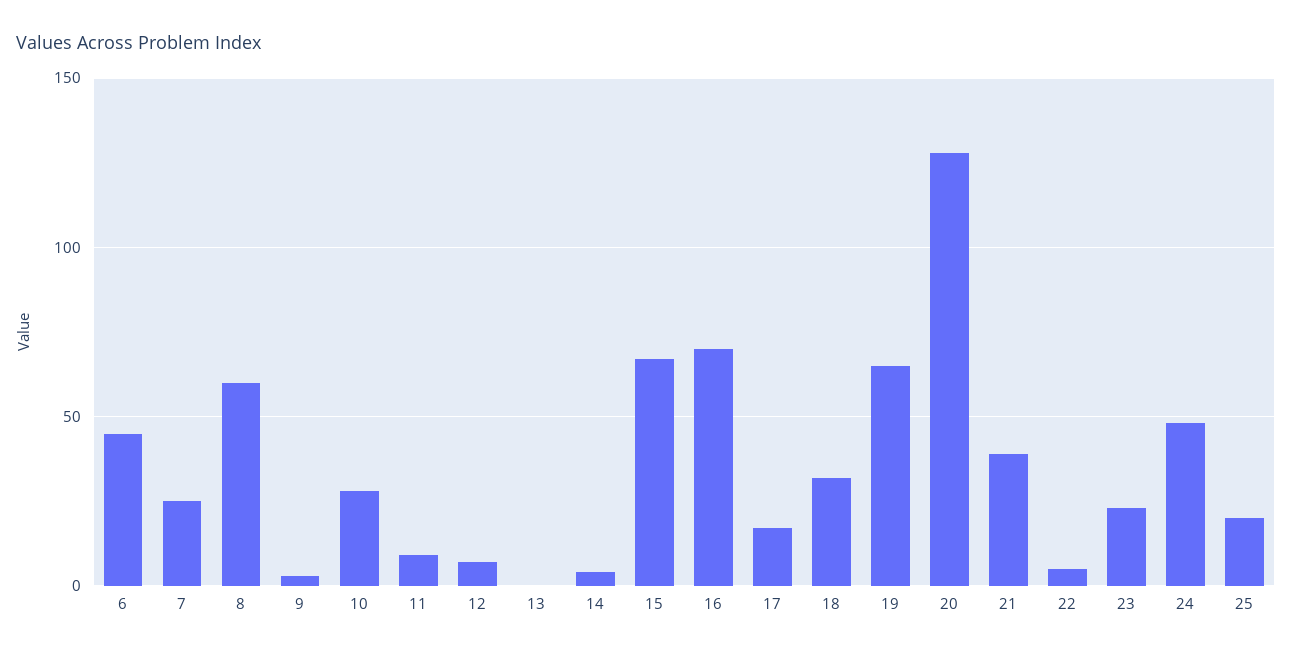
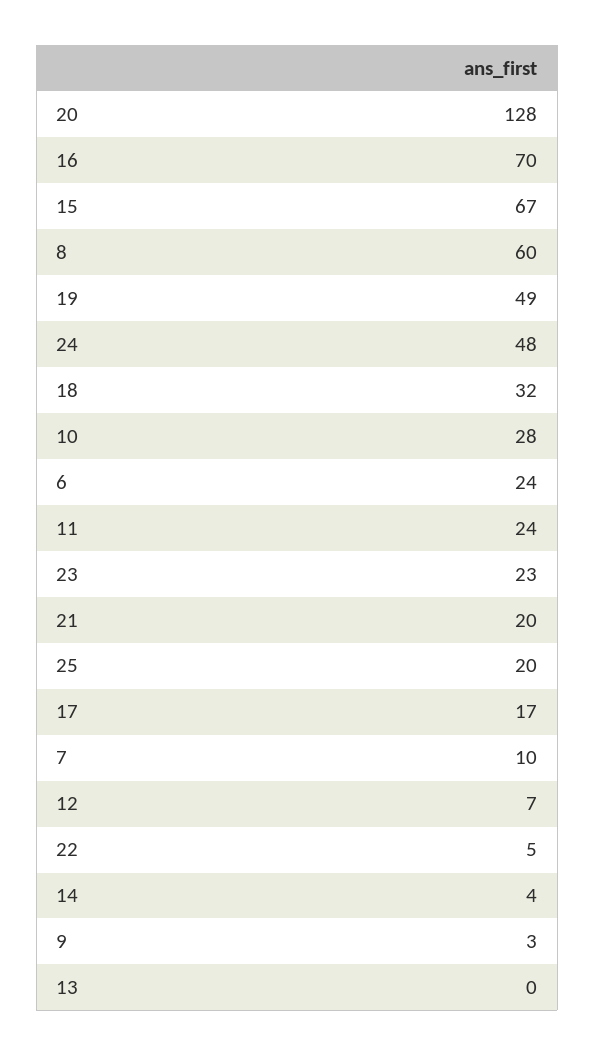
6: 45 -> 24
7: 25 -> 10
11: 10 -> 24
19: 65 -> 49
21: 40 -> 20

